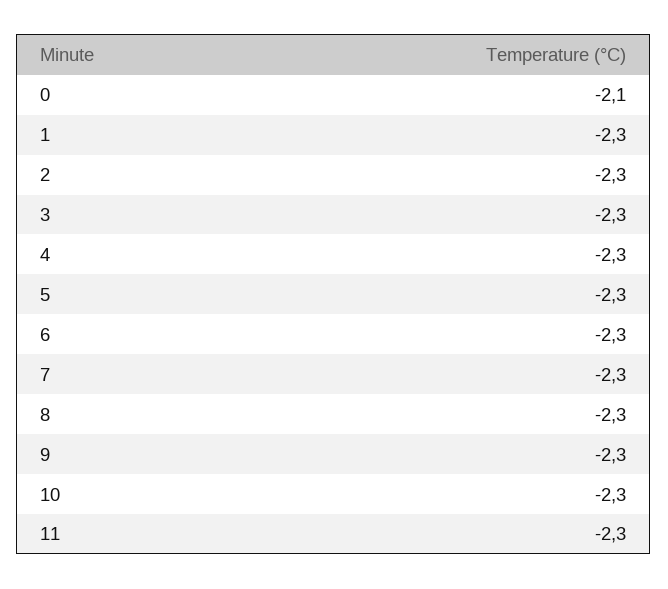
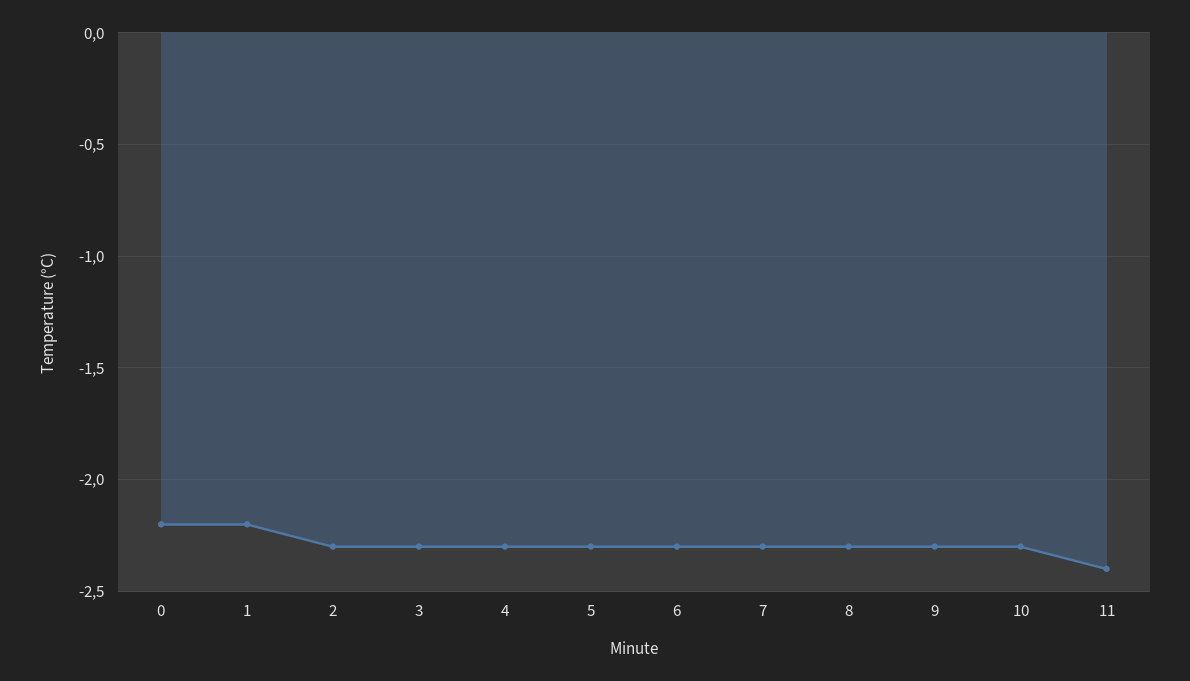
0: -2.1 -> -2.2
1: -2.3 -> -2.2
11: -2.3 -> -2.4

